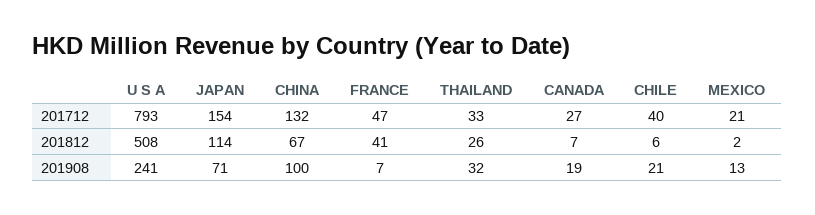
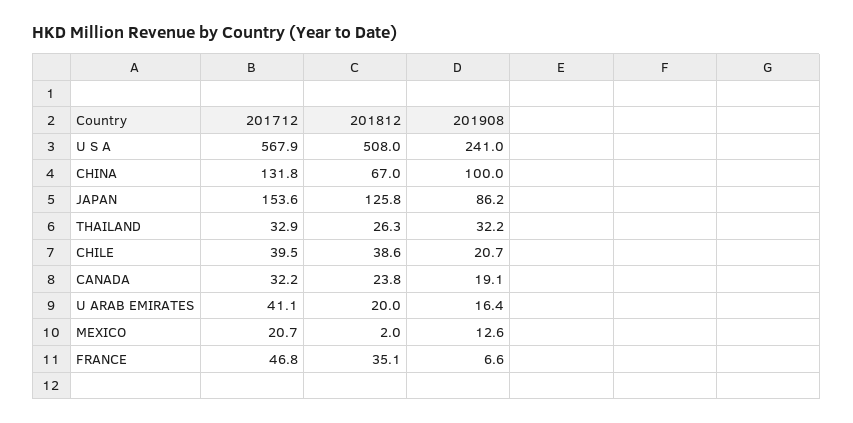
U S A, 201712: 793 -> 567.9
CANADA, 201712: 27 -> 32.2
JAPAN, 201812: 114 -> 125.8
FRANCE, 201812: 41 -> 35.1
CANADA, 201812: 7 -> 23.8
CHILE, 201812: 6 -> 38.6
JAPAN, 201908: 71 -> 86.2
U ARAB EMIRATES, 201712: none -> 41.1
U ARAB EMIRATES, 201812: none -> 20
U ARAB EMIRATES, 201908: none -> 16.4

